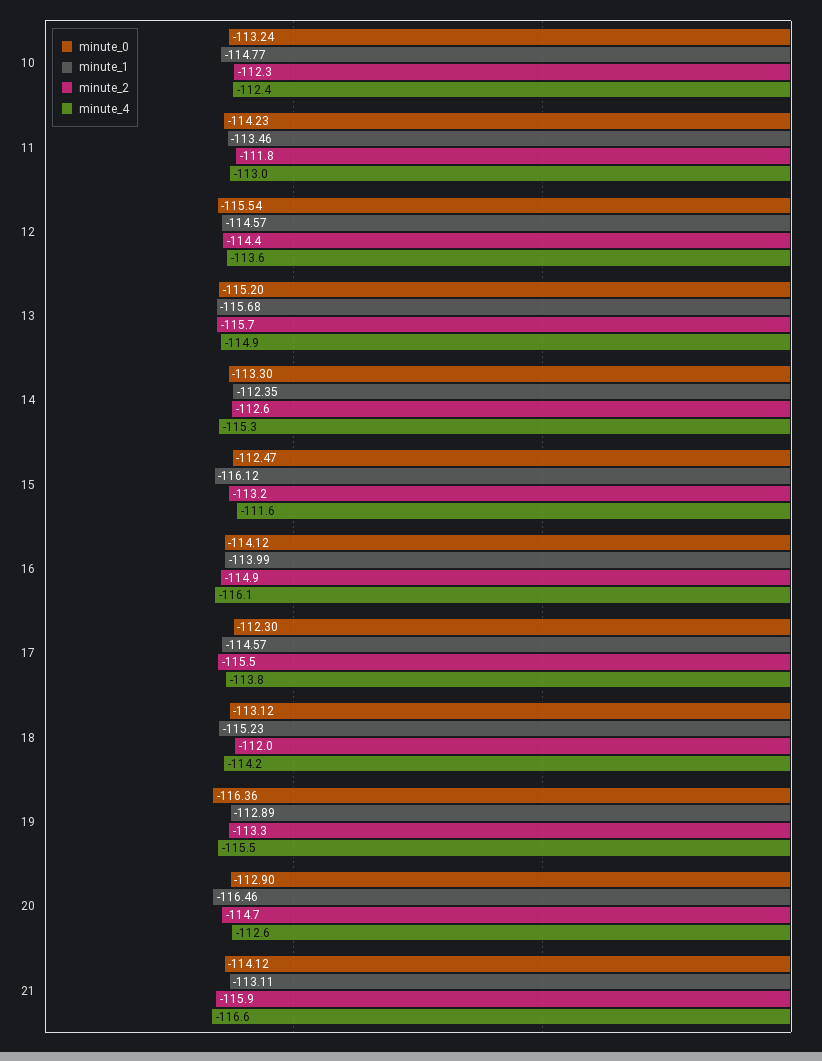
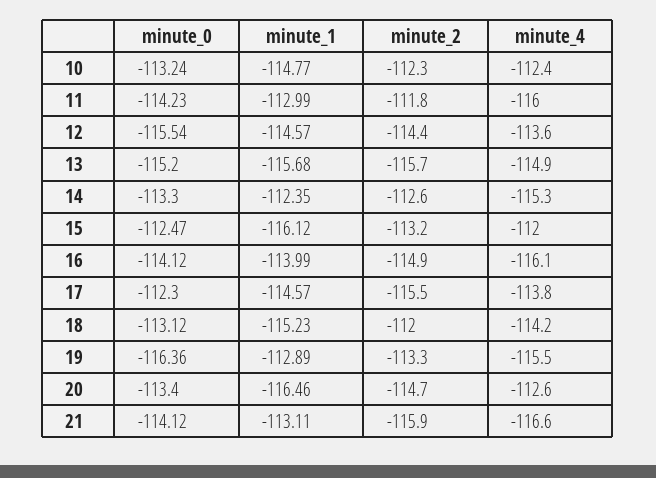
minute_1, 11: -113.46 -> -112.99
minute_4, 11: -113 -> -116
minute_4, 15: -111.6 -> -112
minute_0, 20: -112.9 -> -113.4

